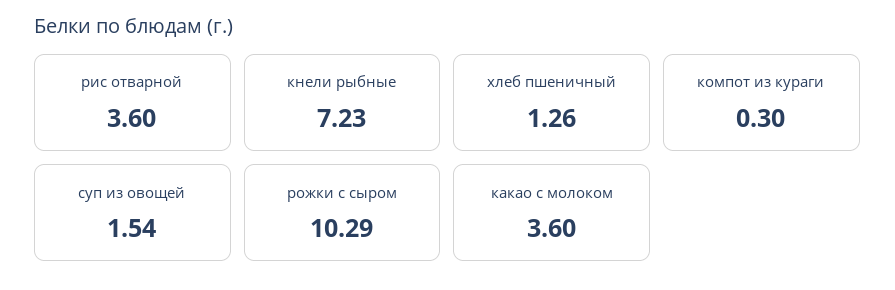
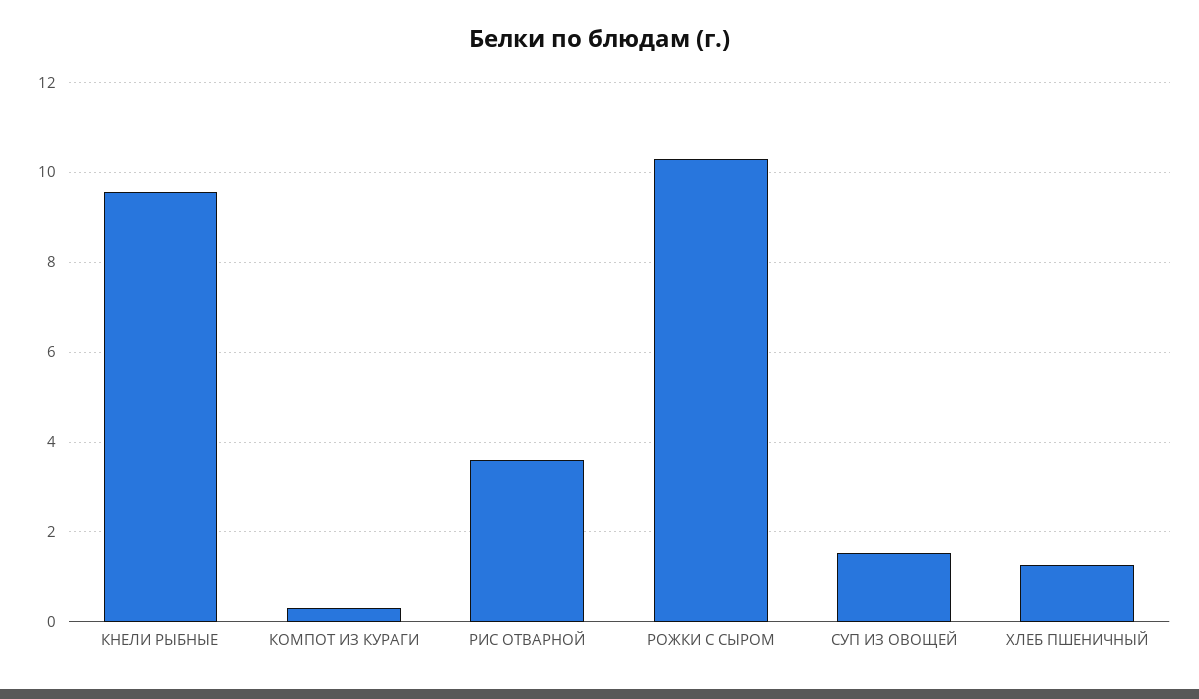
кнели рыбные: 7.23 -> 9.6
какао с молоком: 3.6 -> none

